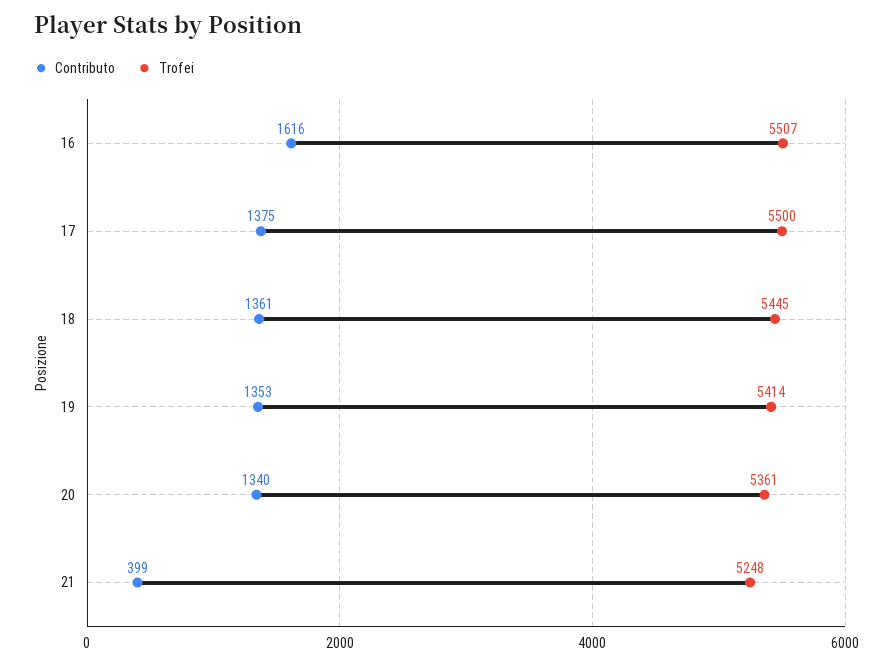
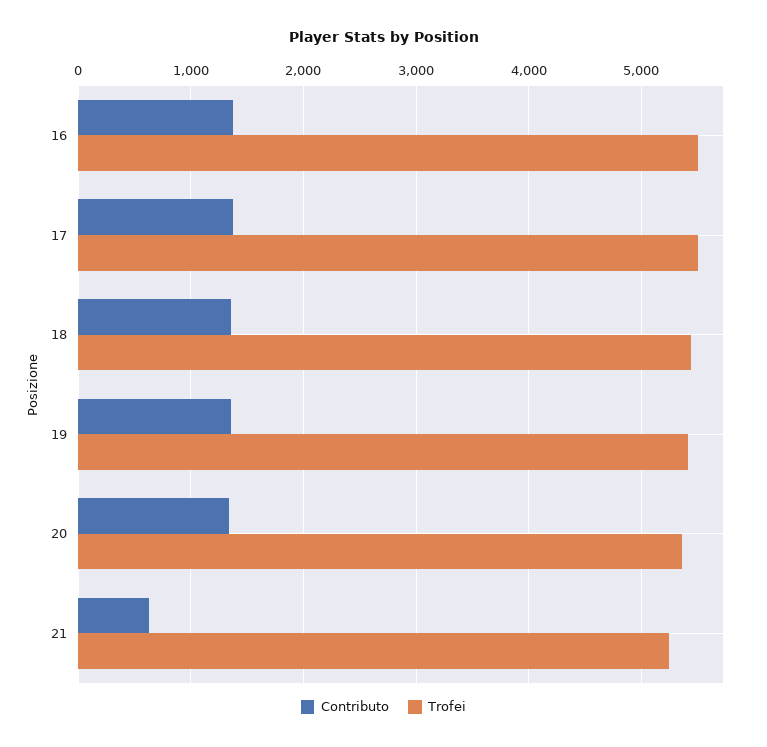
Contributo, 16: 1616 -> 1400
Contributo, 21: 399 -> 600

